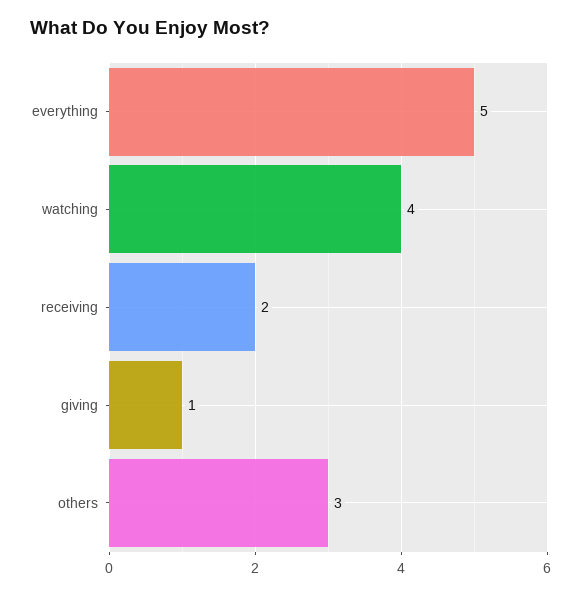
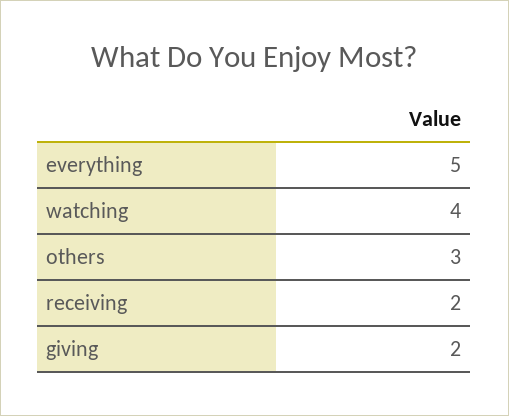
giving: 1 -> 2

